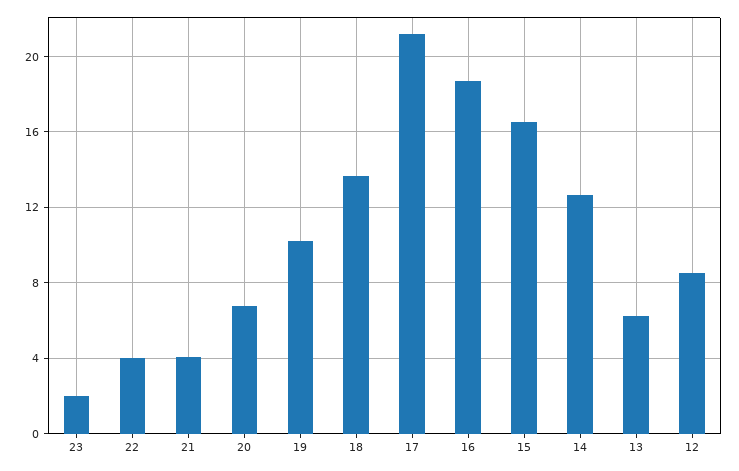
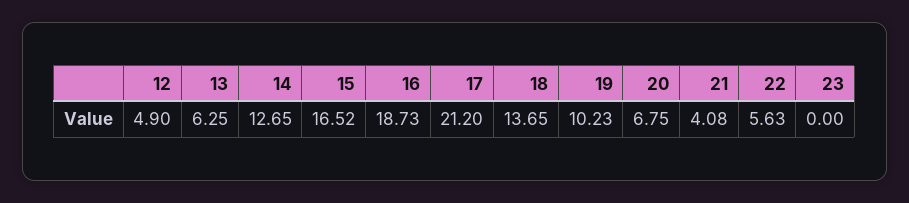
23: 2 -> 0
22: 4 -> 5.63
12: 8.5 -> 4.9

